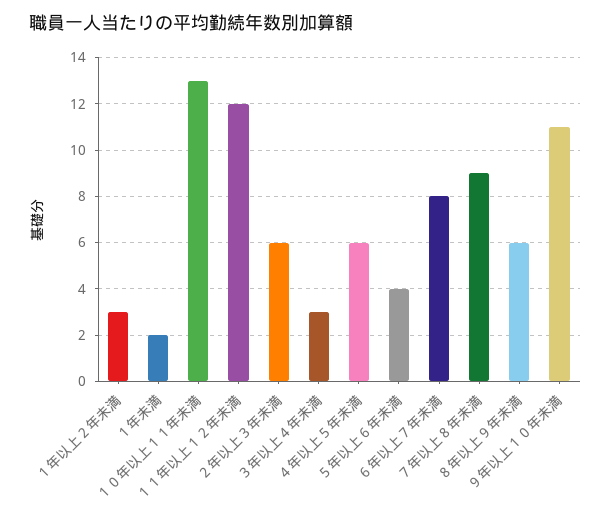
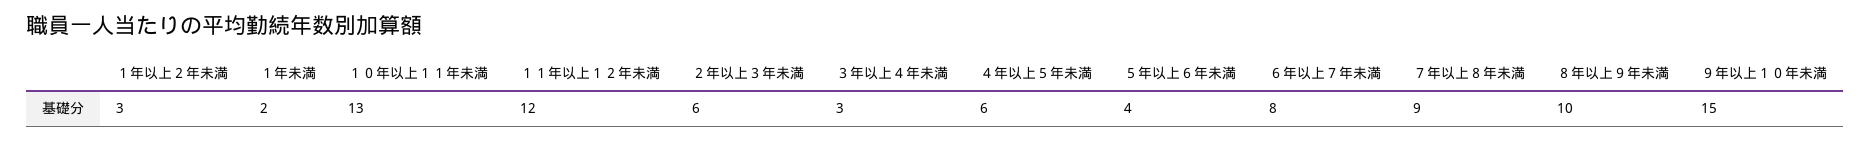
８年以上９年未満: 6 -> 10
９年以上１０年未満: 11 -> 15

